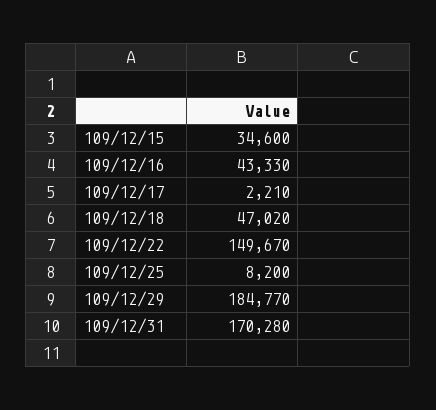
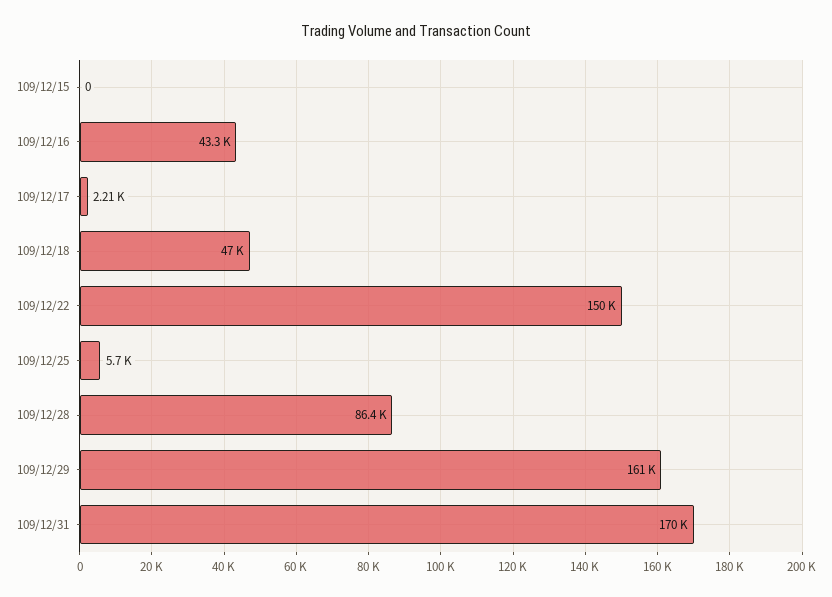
109/12/15: 34600 -> 0
109/12/25: 8200 -> 5700
109/12/29: 184770 -> 161000
109/12/28: none -> 86400

